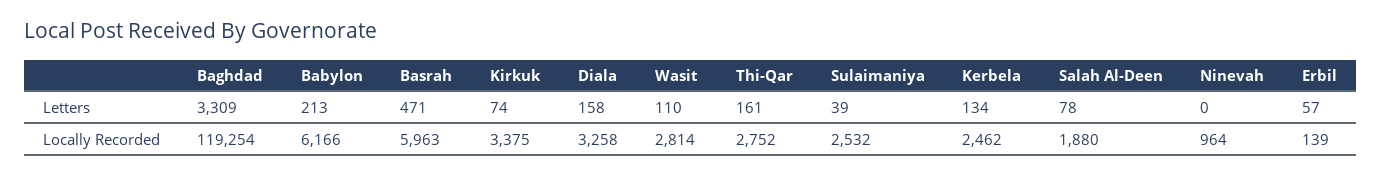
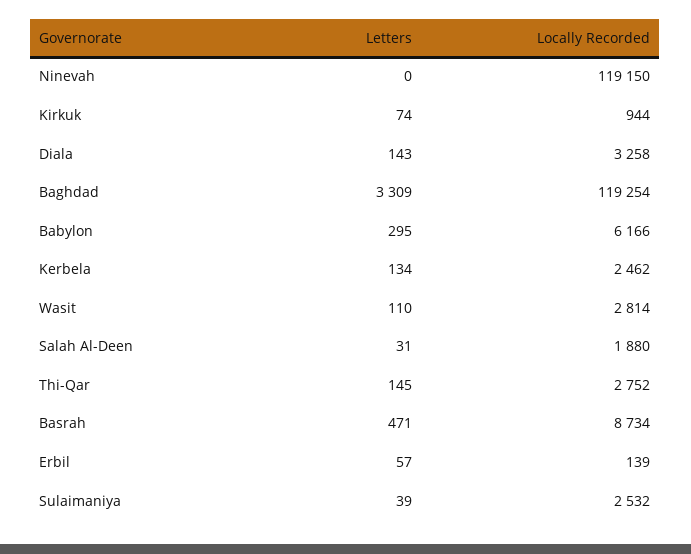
Babylon, Letters: 213 -> 295
Diala, Letters: 158 -> 143
Thi-Qar, Letters: 161 -> 145
Salah Al-Deen, Letters: 78 -> 31
Basrah, Locally Recorded: 5963 -> 8734
Kirkuk, Locally Recorded: 3375 -> 944
Ninevah, Locally Recorded: 964 -> 119150

